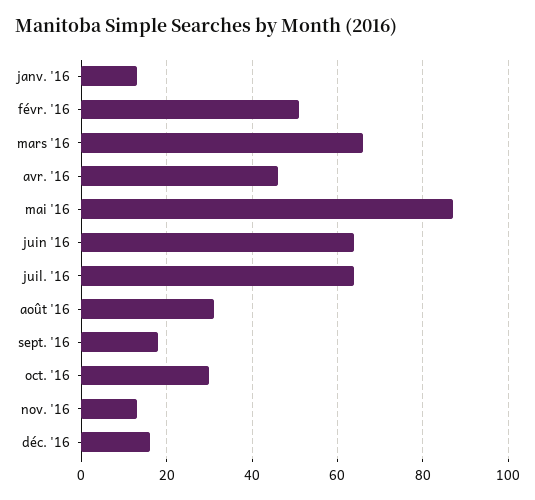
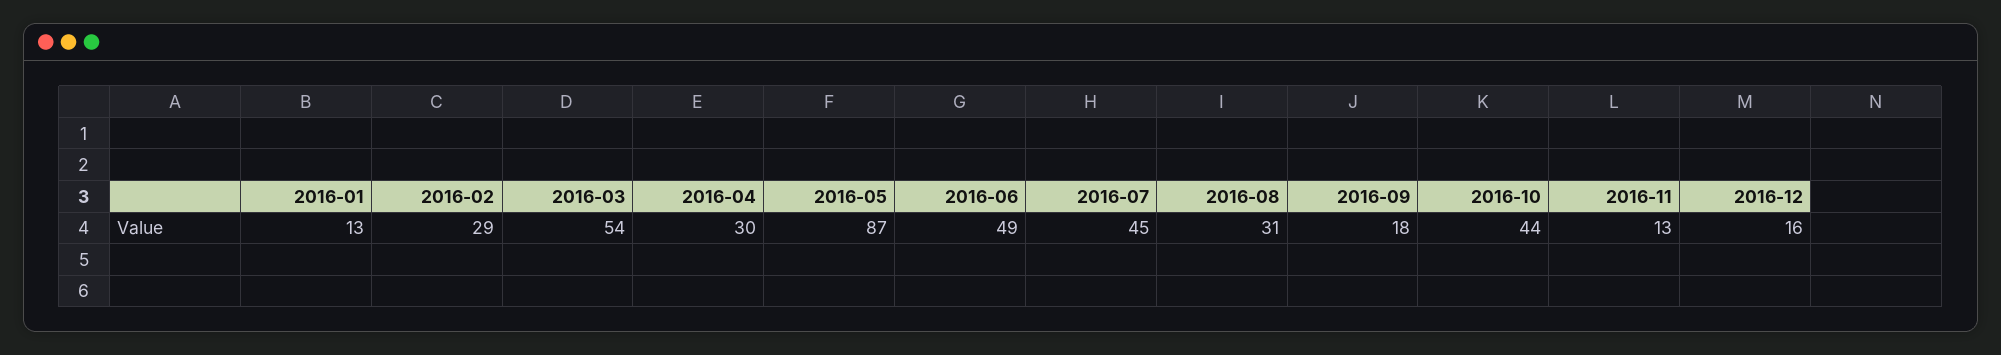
févr. '16: 50 -> 29
mars '16: 65 -> 54
avr. '16: 45 -> 30
juin '16: 65 -> 49
juil. '16: 65 -> 45
oct. '16: 30 -> 44

